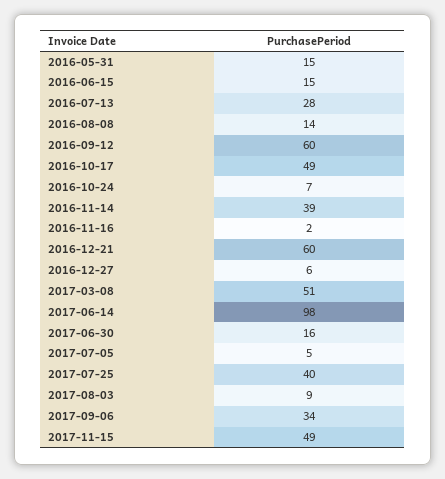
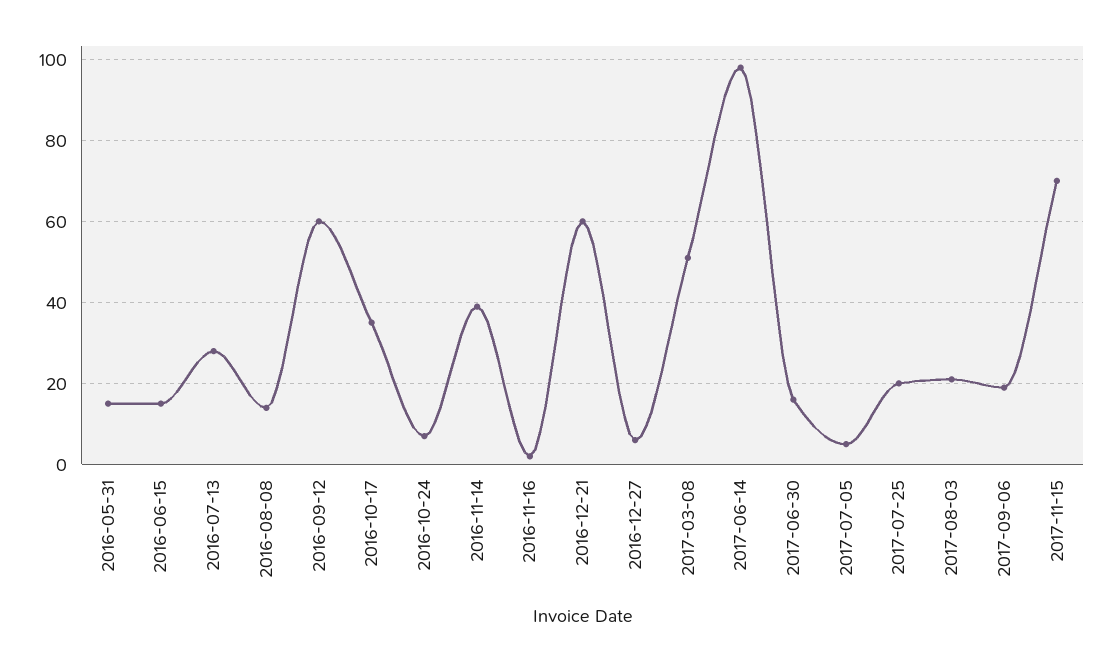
2016-10-17: 49 -> 35
2017-07-25: 40 -> 20
2017-08-03: 9 -> 20
2017-09-06: 34 -> 20
2017-11-15: 49 -> 70

